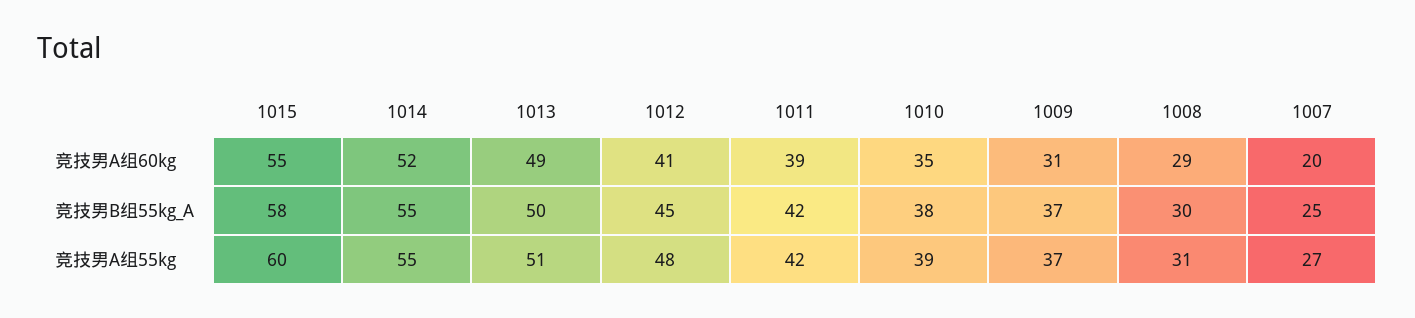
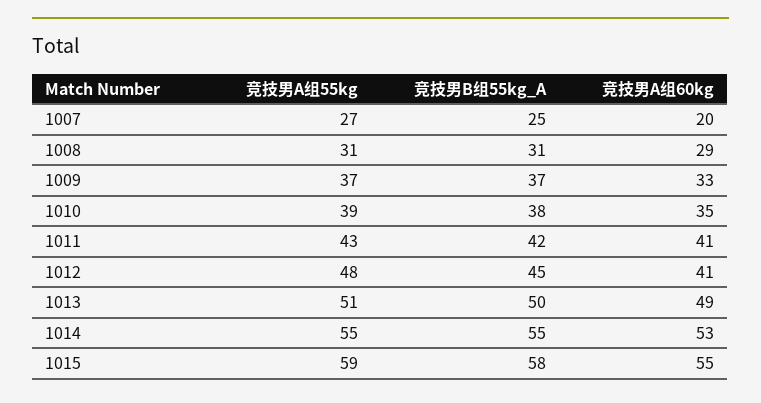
1014, 竞技男A组60kg: 52 -> 53
1011, 竞技男A组60kg: 39 -> 41
1009, 竞技男A组60kg: 31 -> 33
1008, 竞技男B组55kg_A: 30 -> 31
1015, 竞技男A组55kg: 60 -> 59
1011, 竞技男A组55kg: 42 -> 43

